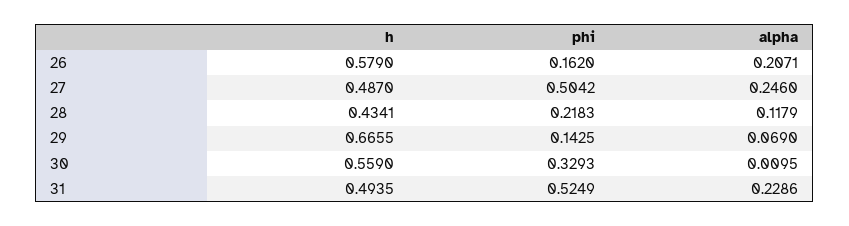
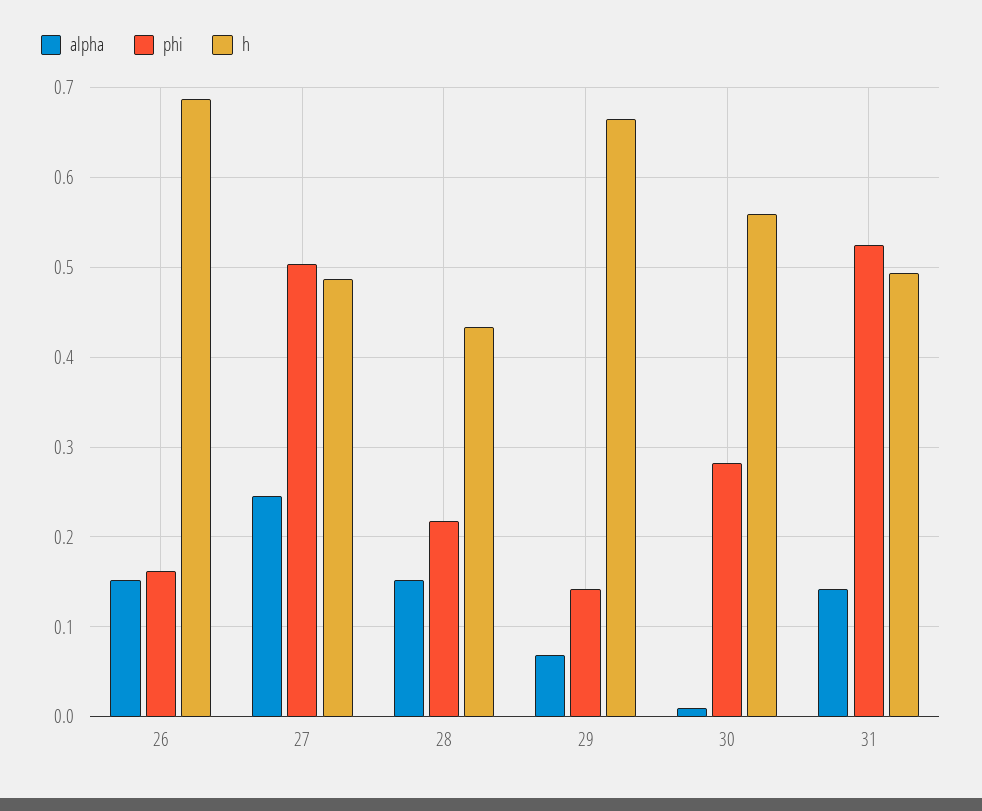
h, 26: 0.579 -> 0.69
alpha, 26: 0.2071 -> 0.15
alpha, 28: 0.1179 -> 0.15
phi, 30: 0.3293 -> 0.28
alpha, 31: 0.2286 -> 0.14

